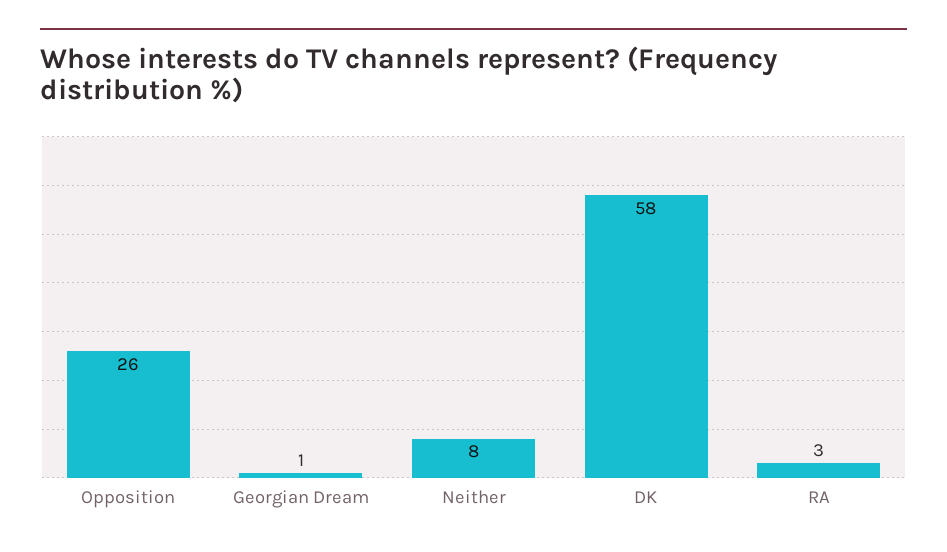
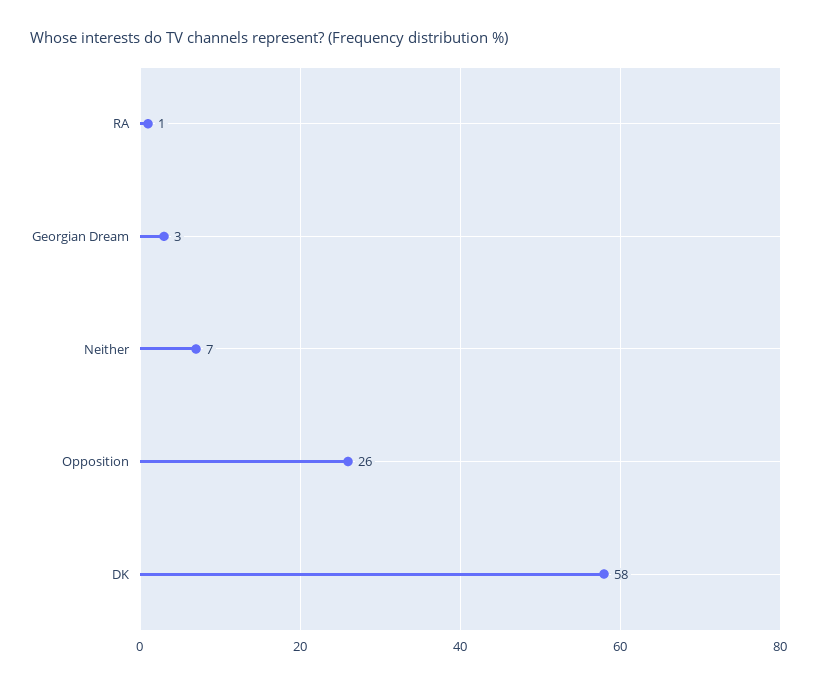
Georgian Dream: 1 -> 3
Neither: 8 -> 7
RA: 3 -> 1

